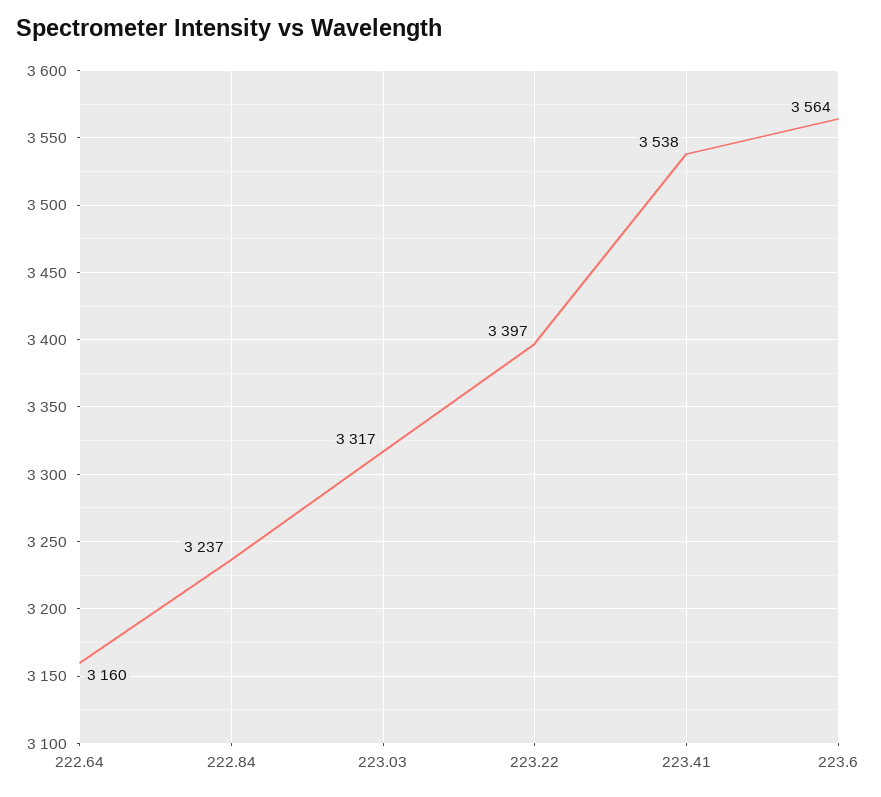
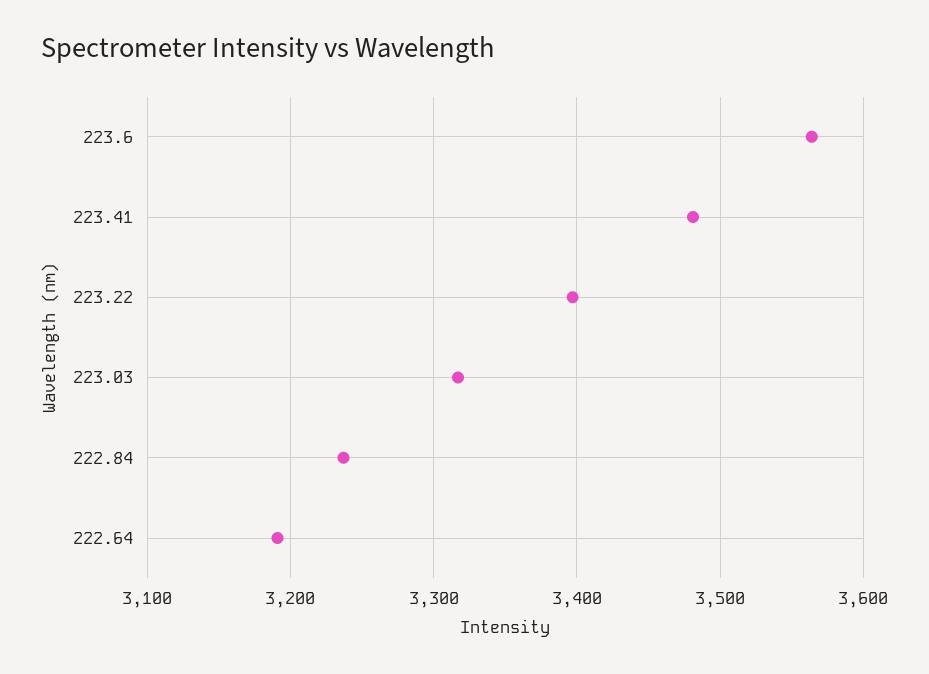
222.64: 3160 -> 3190
223.41: 3538 -> 3480

